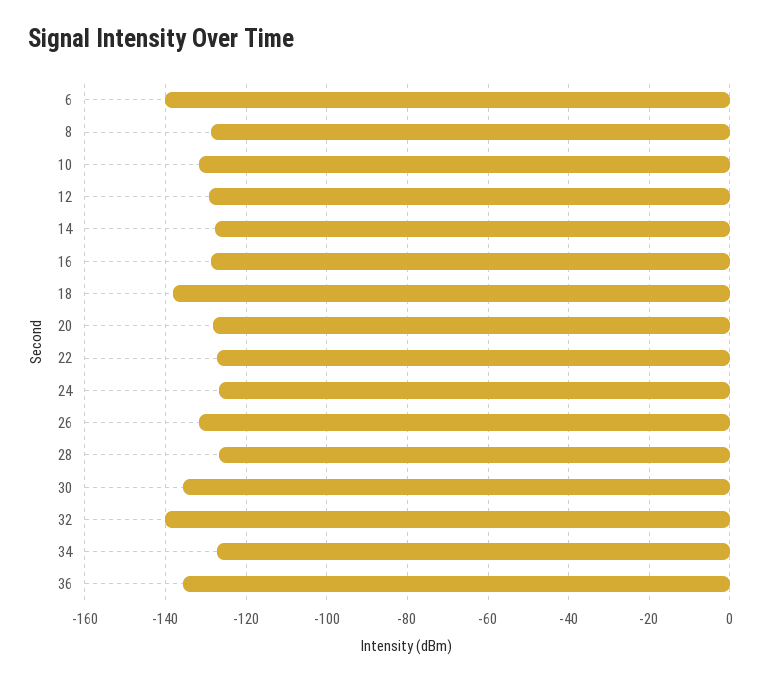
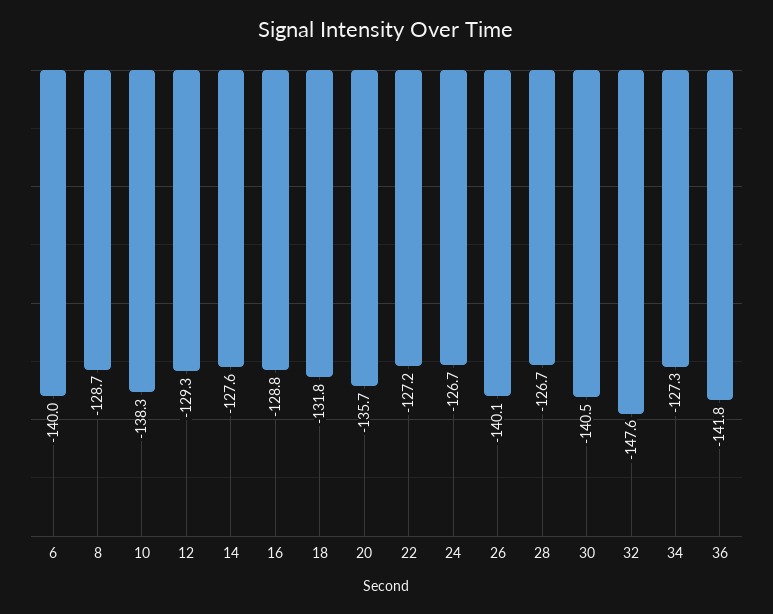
10: -132 -> -138.3
18: -138 -> -131.8
20: -128 -> -135.7
26: -132 -> -140.1
30: -136 -> -140.5
32: -140 -> -147.6
36: -136 -> -141.8

